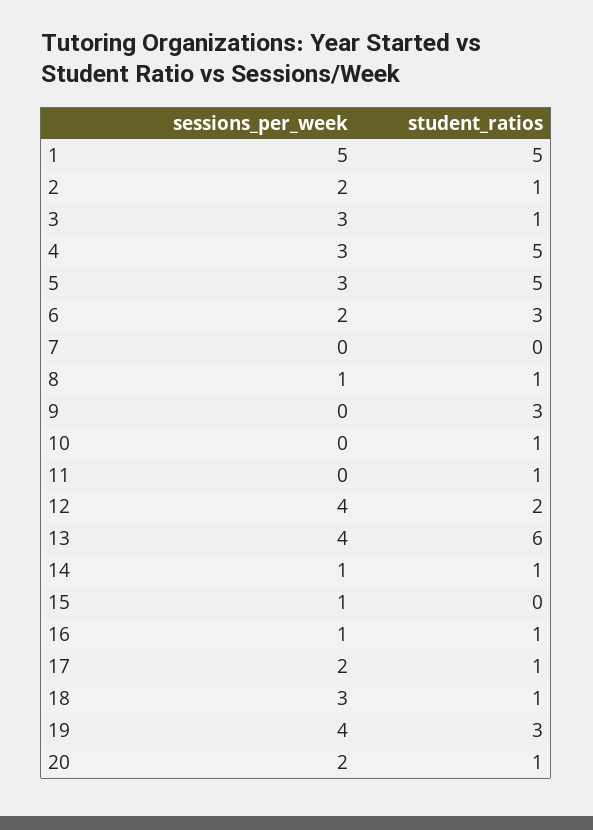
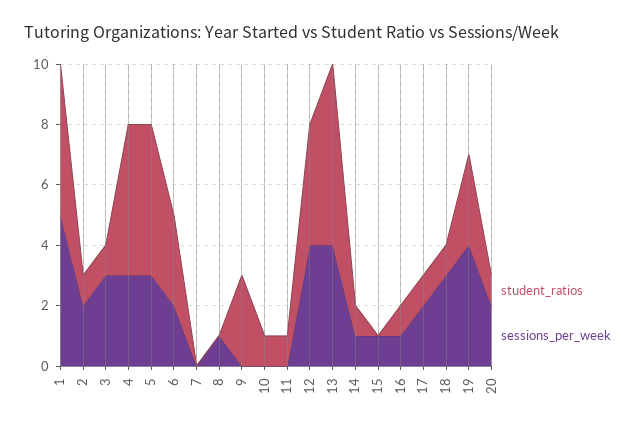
student_ratios, 8: 1 -> 0
student_ratios, 12: 2 -> 4

